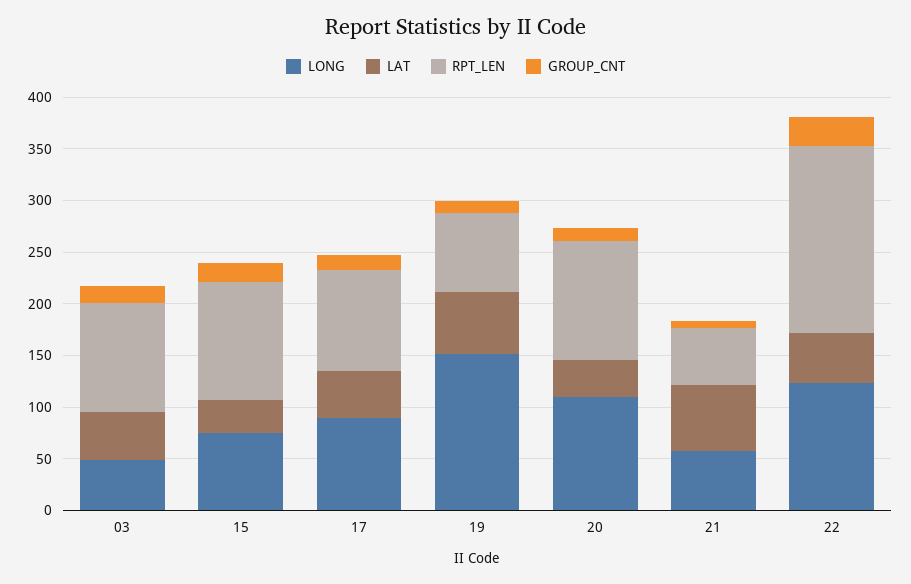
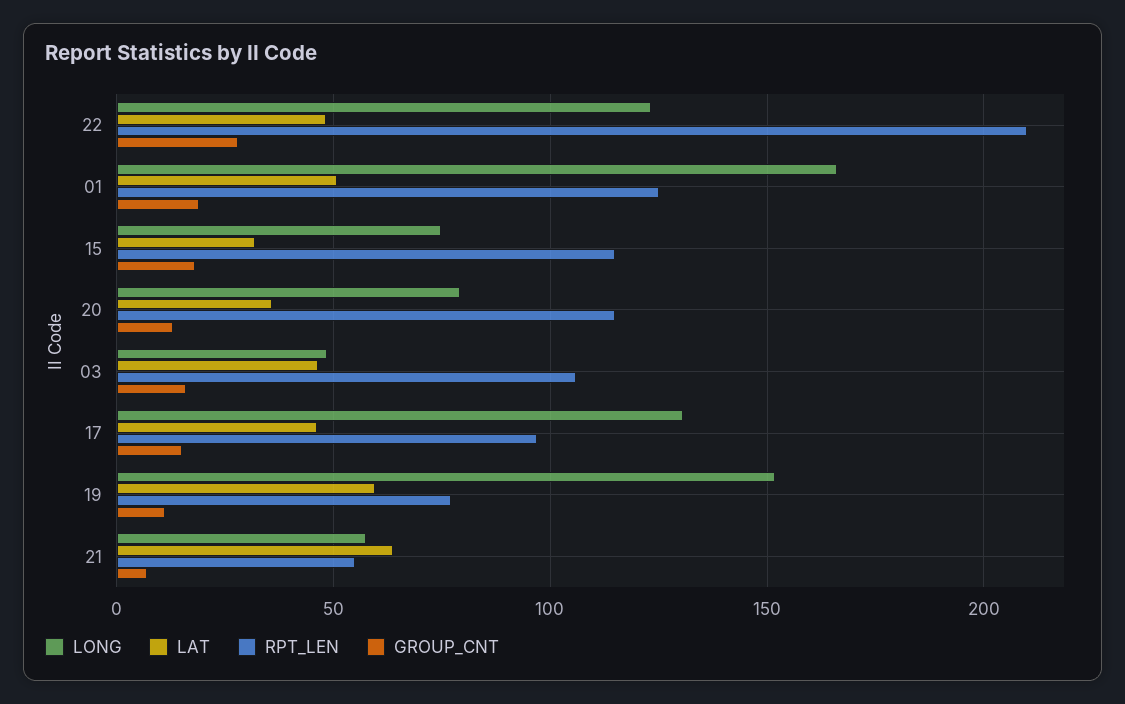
LONG, 17: 90 -> 130
LONG, 20: 110 -> 80
RPT_LEN, 22: 180 -> 210
LONG, 01: none -> 165
LAT, 01: none -> 50
RPT_LEN, 01: none -> 125
GROUP_CNT, 01: none -> 20

